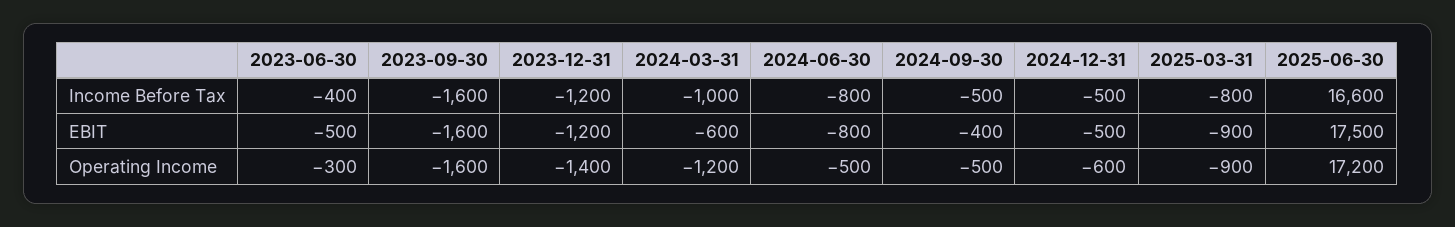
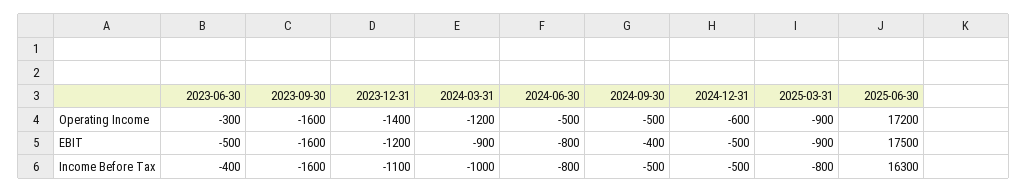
2023-12-31, Income Before Tax: -1200 -> -1100
2025-06-30, Income Before Tax: 16600 -> 16300
2024-03-31, EBIT: -600 -> -900

